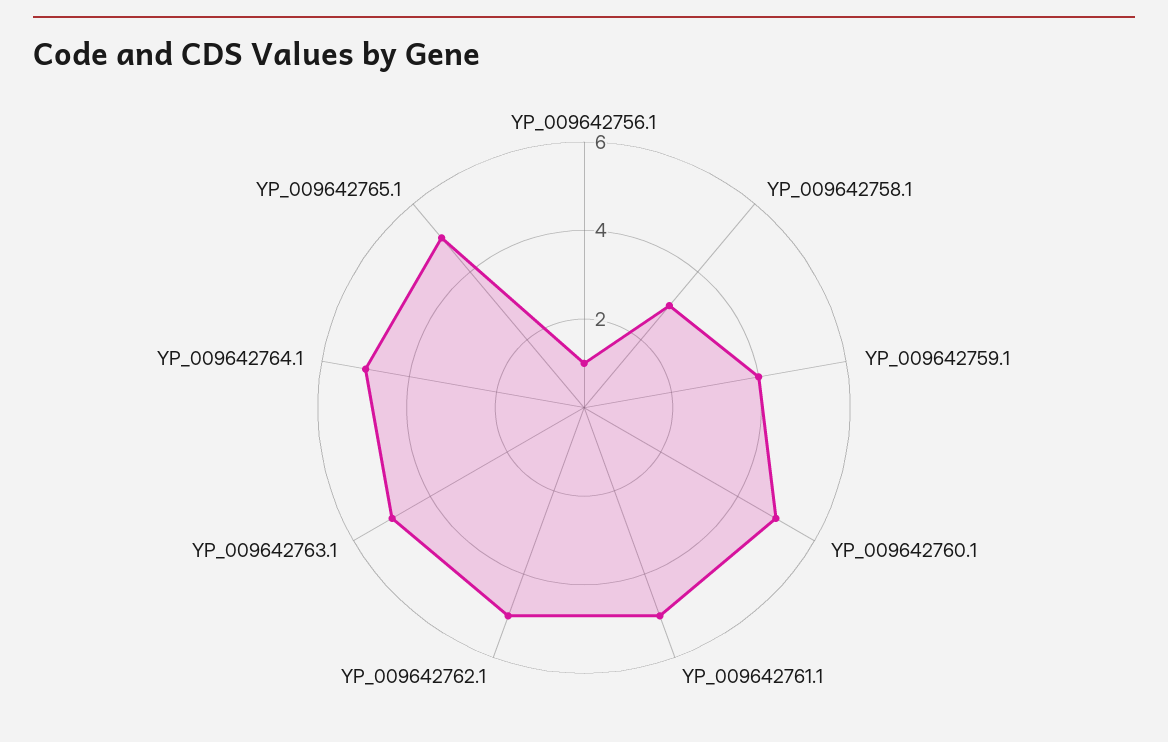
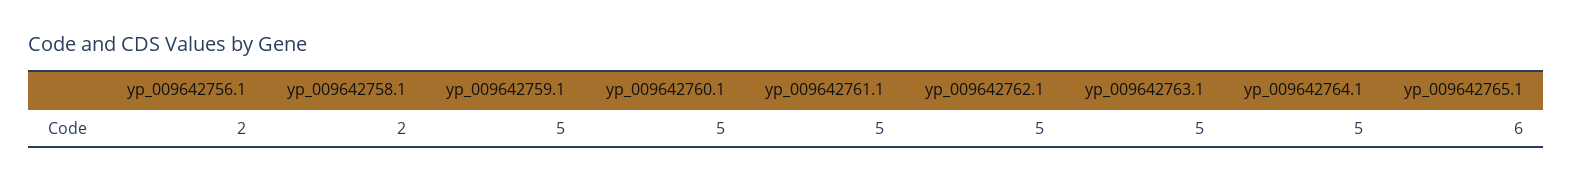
YP_009642756.1: 1 -> 2
YP_009642758.1: 3 -> 2
YP_009642759.1: 4 -> 5
YP_009642765.1: 5 -> 6

